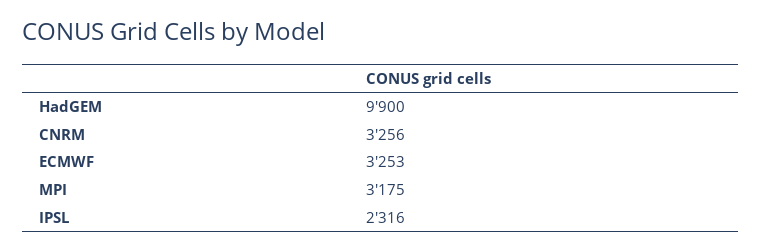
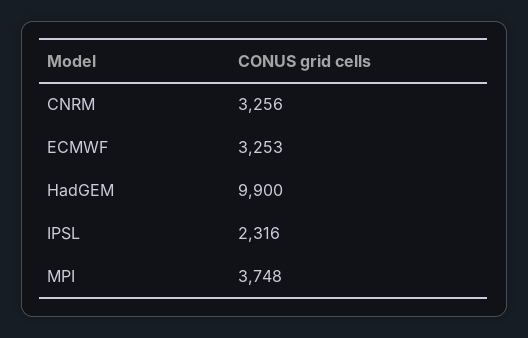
MPI: 3175 -> 3748

